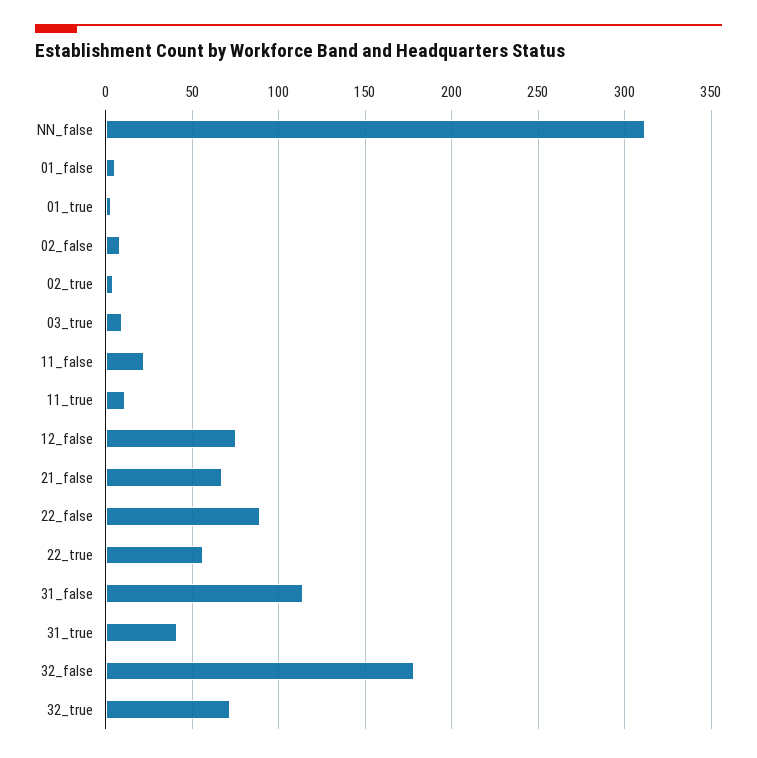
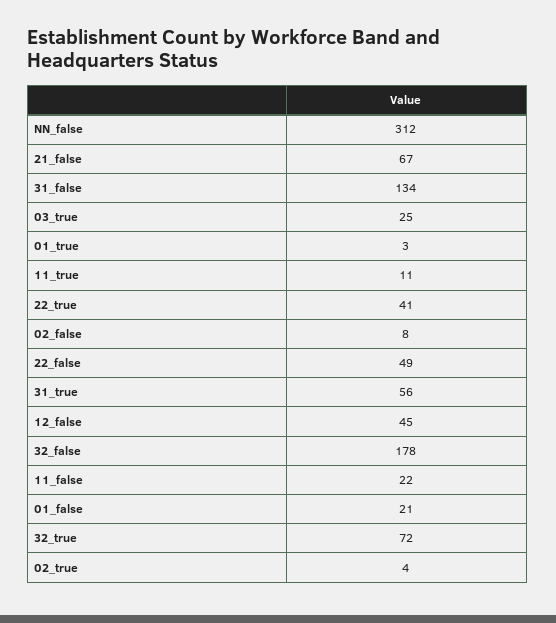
01_false: 5 -> 21
03_true: 10 -> 25
12_false: 75 -> 45
22_false: 90 -> 49
22_true: 55 -> 41
31_false: 115 -> 134
31_true: 40 -> 56

